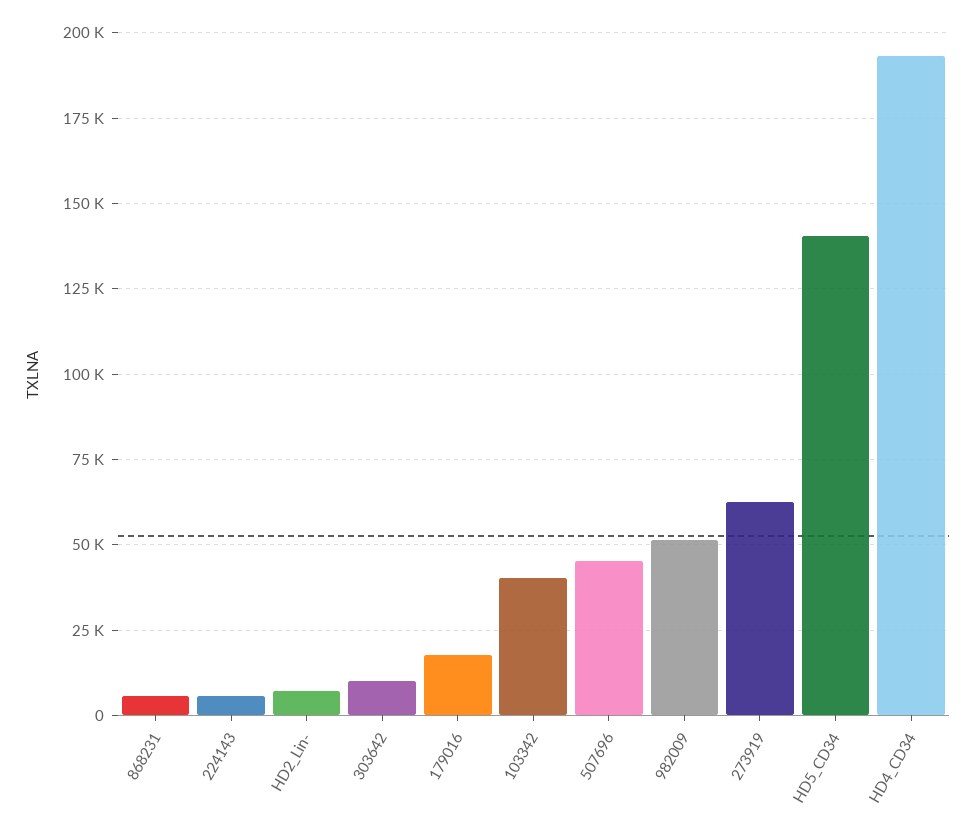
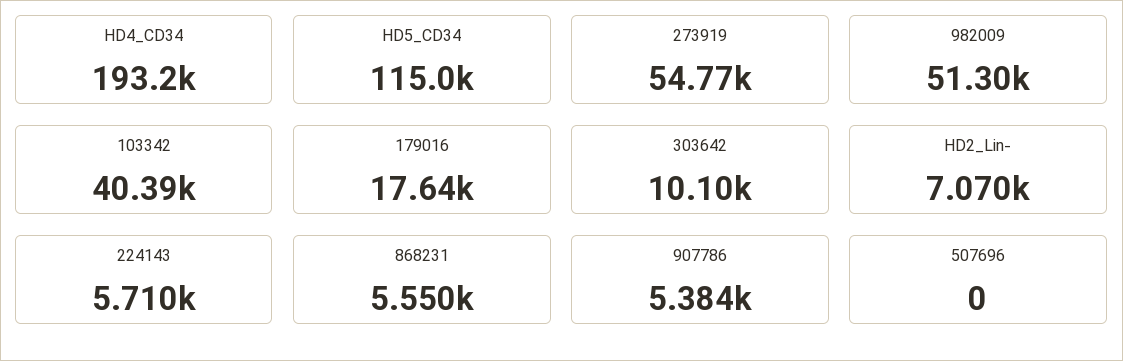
507696: 45000 -> 0
273919: 62500 -> 54770
HD5_CD34: 140000 -> 115000
907786: none -> 5384

